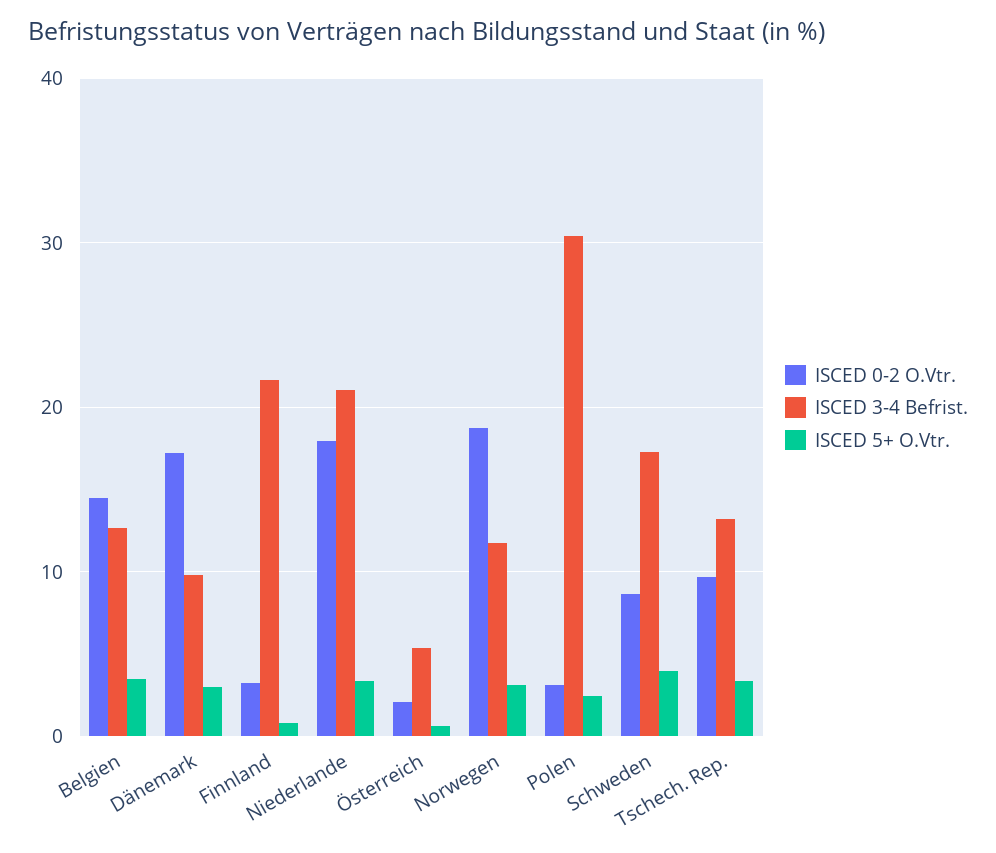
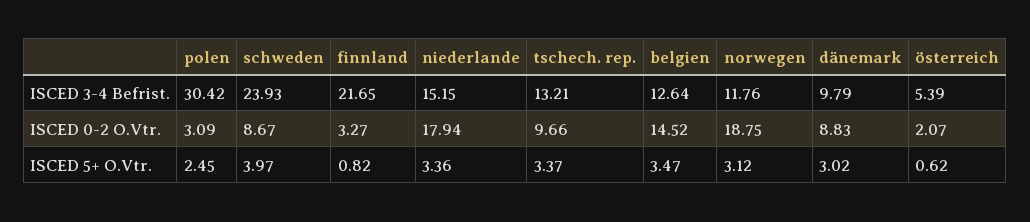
ISCED 0-2 O.Vtr., Dänemark: 17 -> 8.83
ISCED 3-4 Befrist., Niederlande: 21 -> 15.15
ISCED 3-4 Befrist., Schweden: 17 -> 23.93

